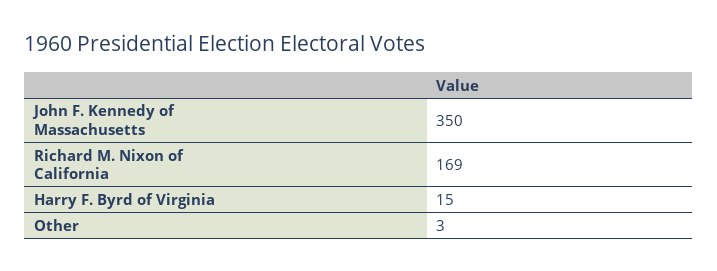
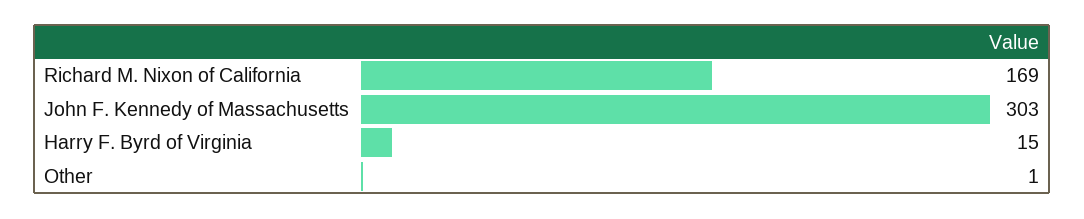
John F. Kennedy of Massachusetts: 350 -> 303
Other: 3 -> 1

